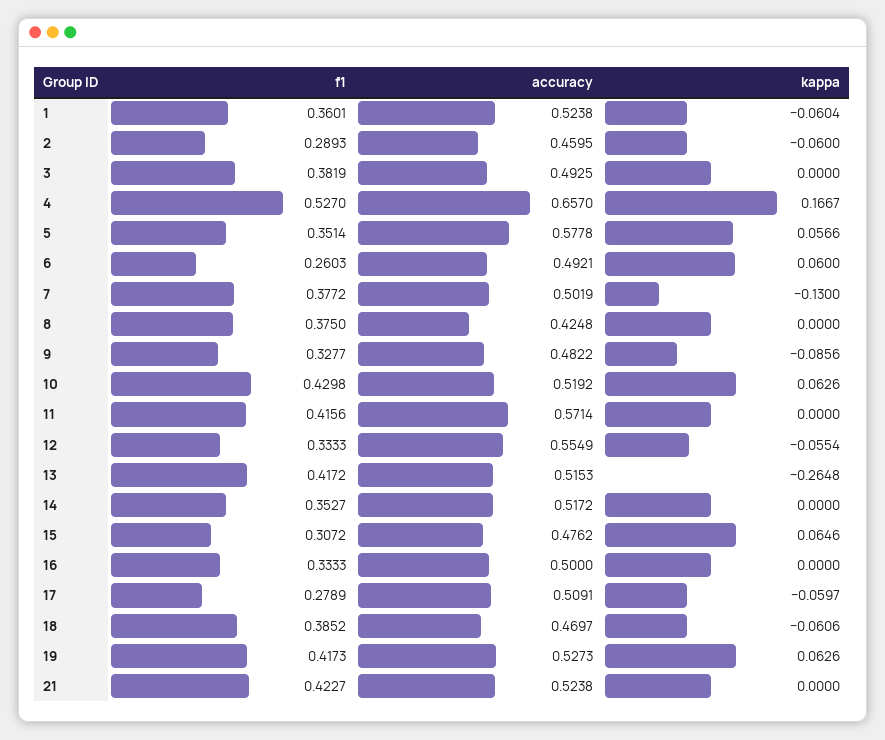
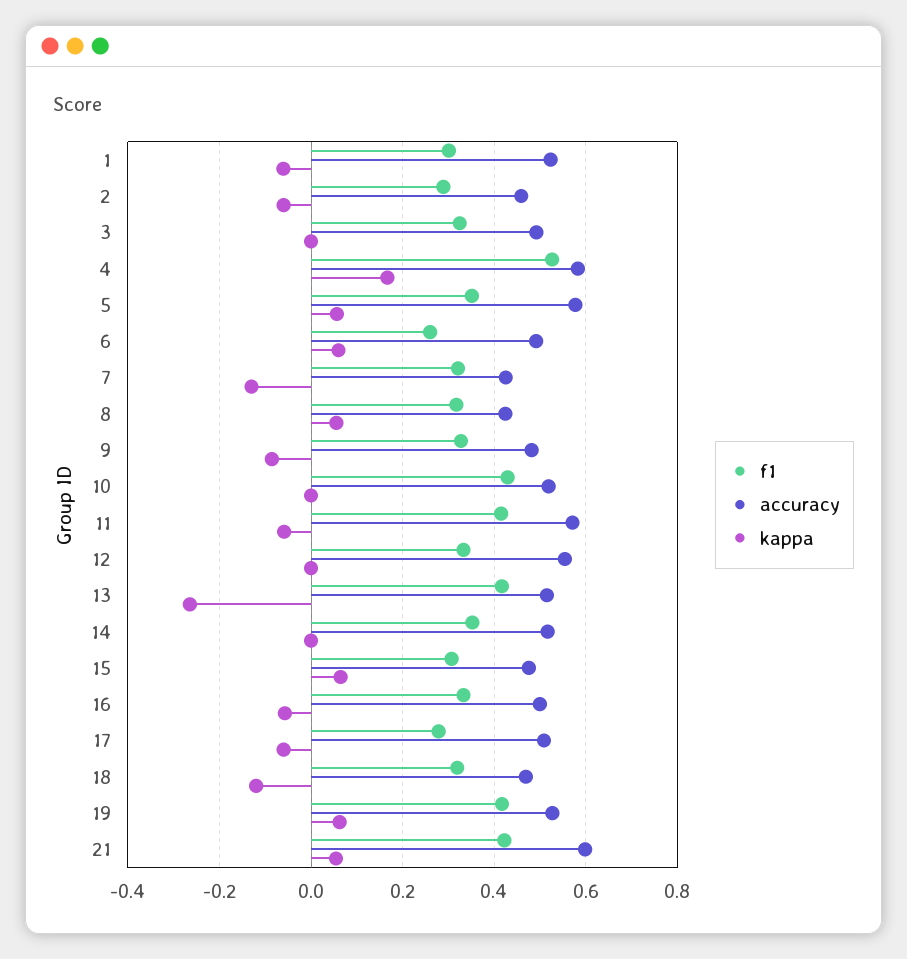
f1, 1: 0.3601 -> 0.3
f1, 3: 0.3819 -> 0.32
accuracy, 4: 0.657 -> 0.58
f1, 7: 0.3772 -> 0.32
accuracy, 7: 0.5019 -> 0.42
f1, 8: 0.375 -> 0.32
kappa, 8: 0 -> 0.06
kappa, 10: 0.0626 -> 0
kappa, 11: 0 -> -0.06
kappa, 12: -0.0554 -> 0
kappa, 16: 0 -> -0.06
f1, 18: 0.3852 -> 0.32
kappa, 18: -0.0606 -> -0.12
accuracy, 21: 0.5238 -> 0.6
kappa, 21: 0 -> 0.06

